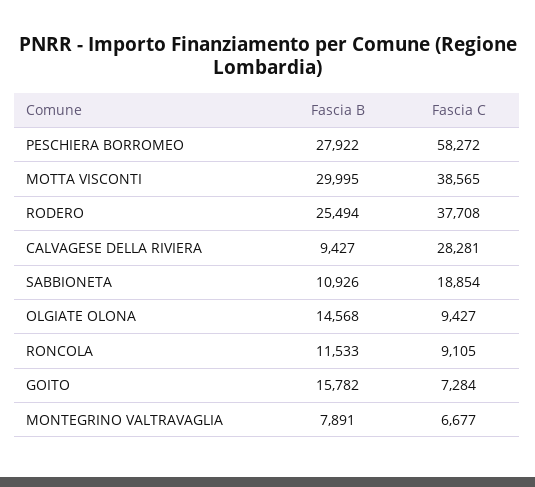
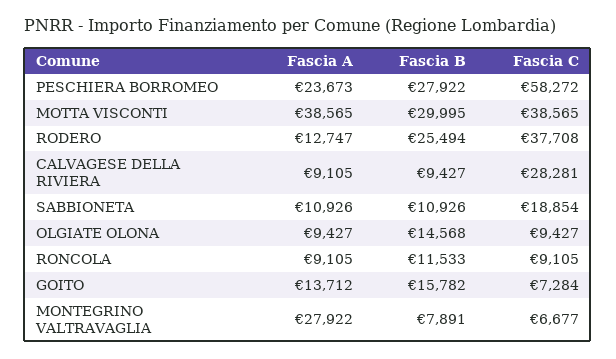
Fascia A, PESCHIERA BORROMEO: none -> 23673
Fascia A, MOTTA VISCONTI: none -> 38565
Fascia A, RODERO: none -> 12747
Fascia A, CALVAGESE DELLA RIVIERA: none -> 9105
Fascia A, SABBIONETA: none -> 10926
Fascia A, OLGIATE OLONA: none -> 9427
Fascia A, RONCOLA: none -> 9105
Fascia A, GOITO: none -> 13712
Fascia A, MONTEGRINO VALTRAVAGLIA: none -> 27922

